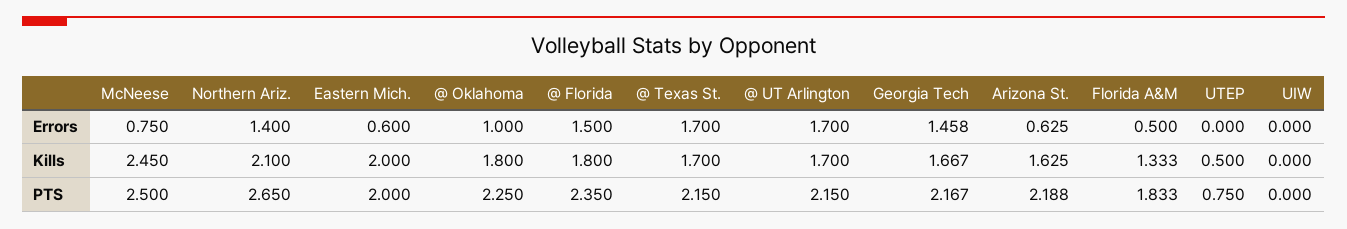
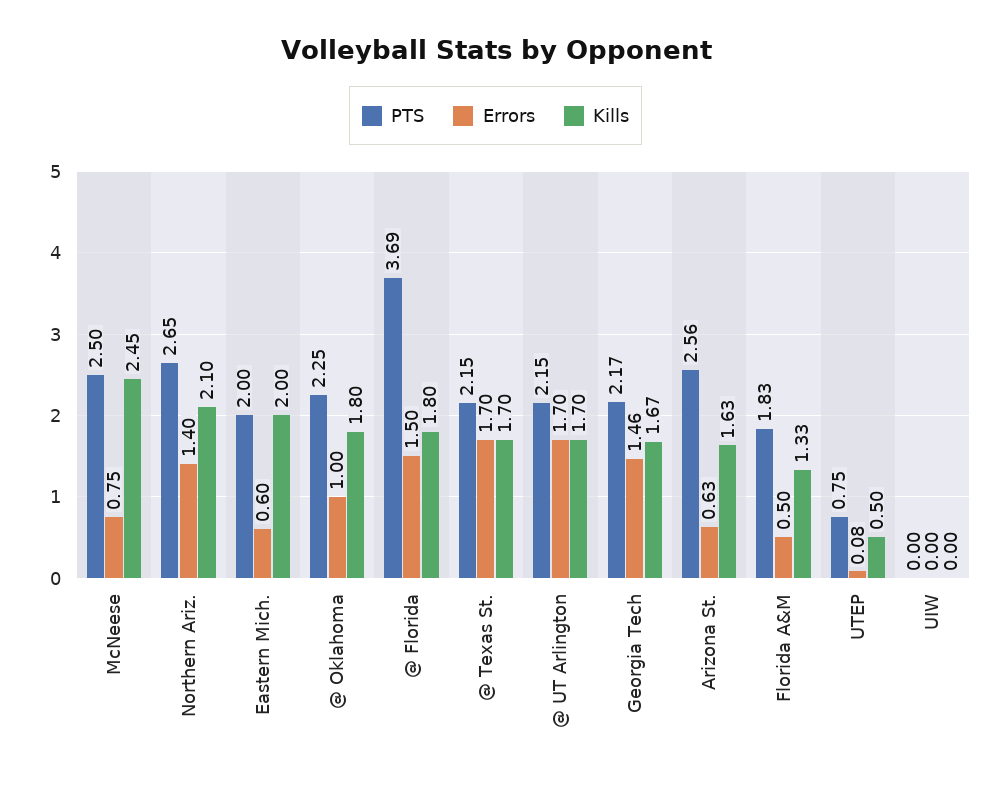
Errors, UTEP: 0 -> 0.08
PTS, @ Florida: 2.35 -> 3.69
PTS, Arizona St.: 2.188 -> 2.56

